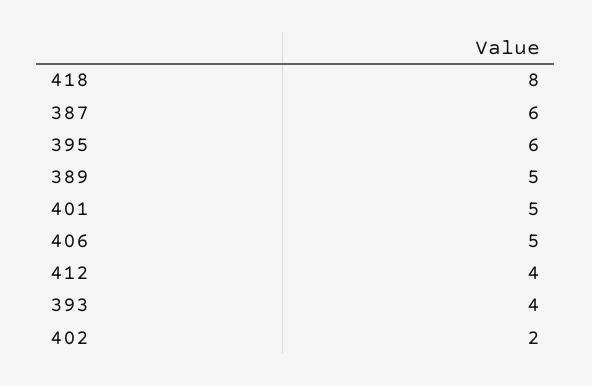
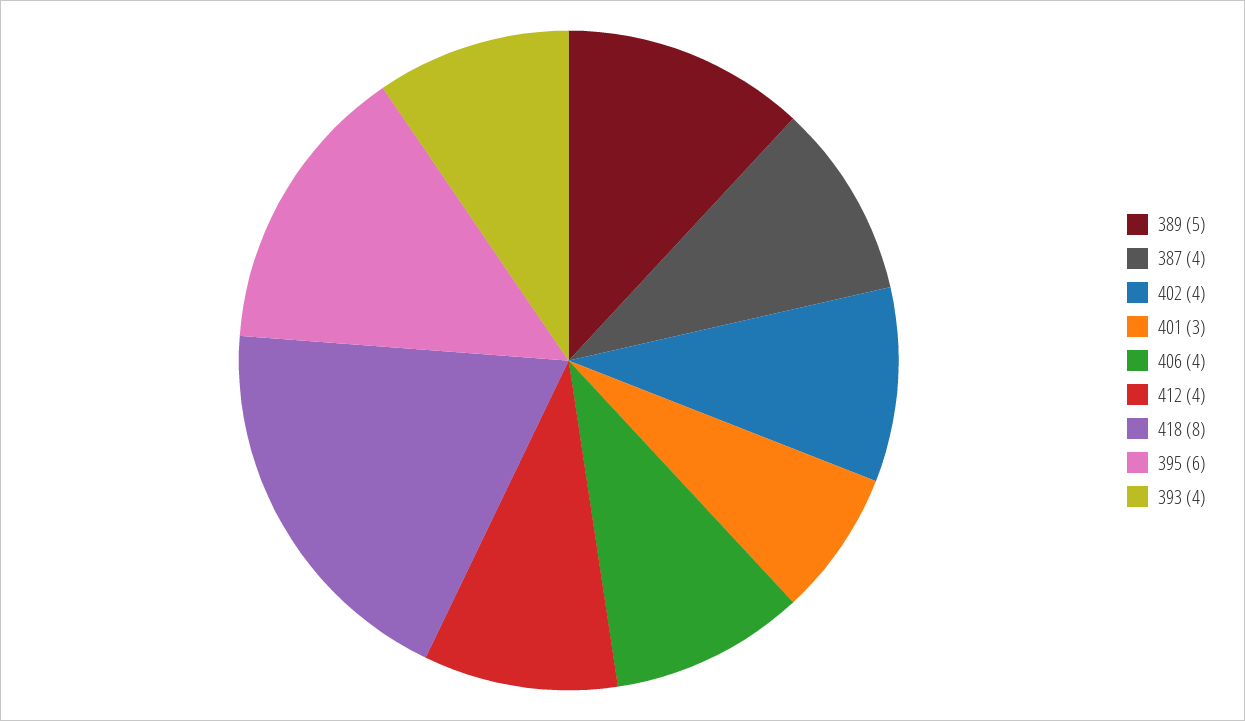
387: 6 -> 4
401: 5 -> 3
406: 5 -> 4
402: 2 -> 4

